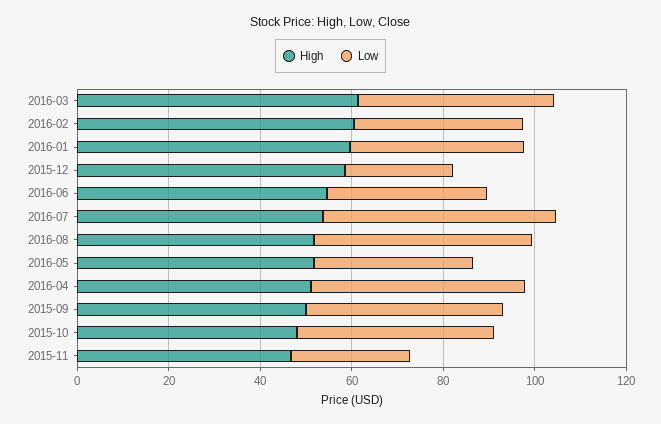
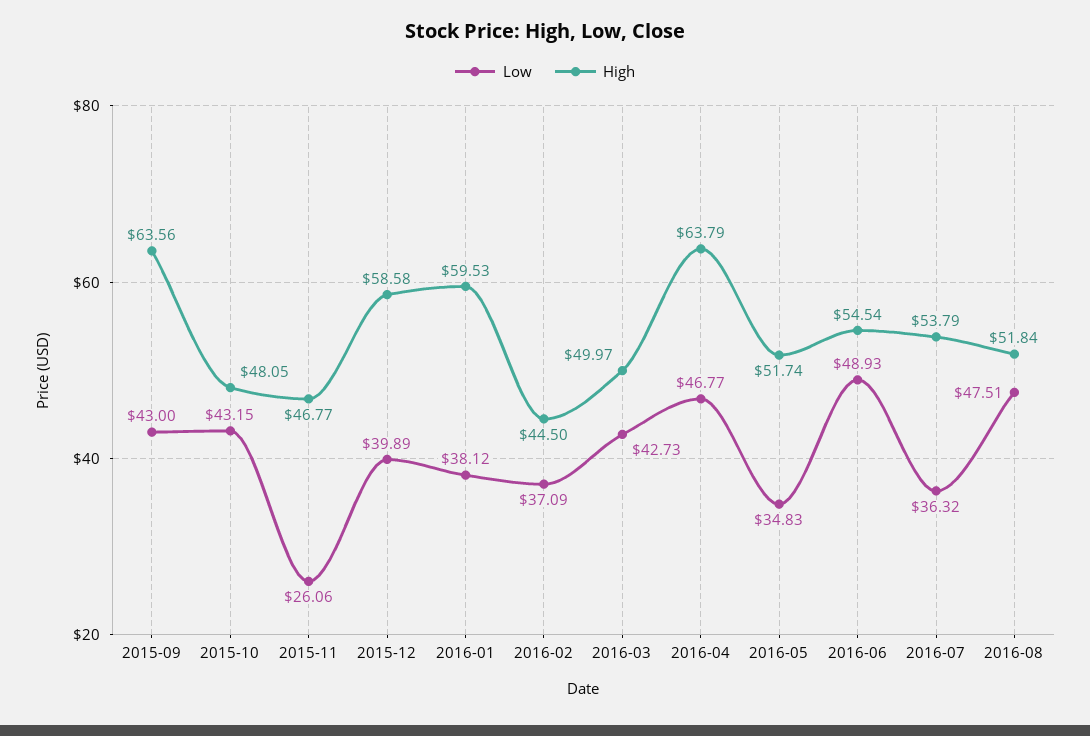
High, 2016-03: 60 -> 49.97
High, 2016-02: 60 -> 44.5
Low, 2015-12: 25 -> 39.89
Low, 2016-06: 35 -> 48.93
Low, 2016-07: 50 -> 36.32
High, 2016-04: 50 -> 63.79
High, 2015-09: 50 -> 63.56

